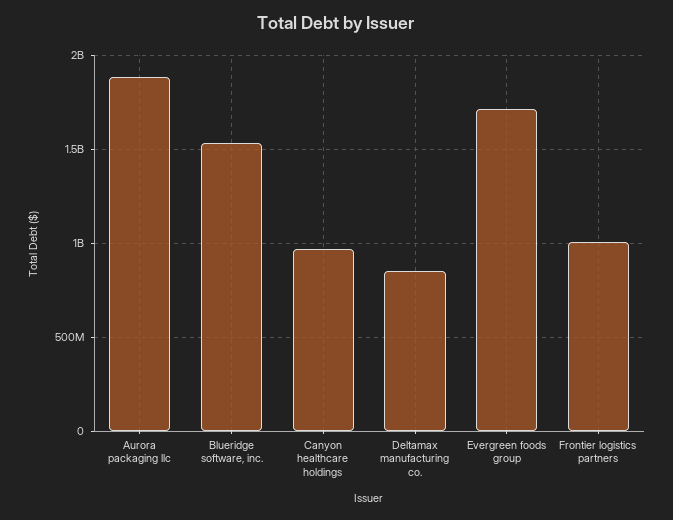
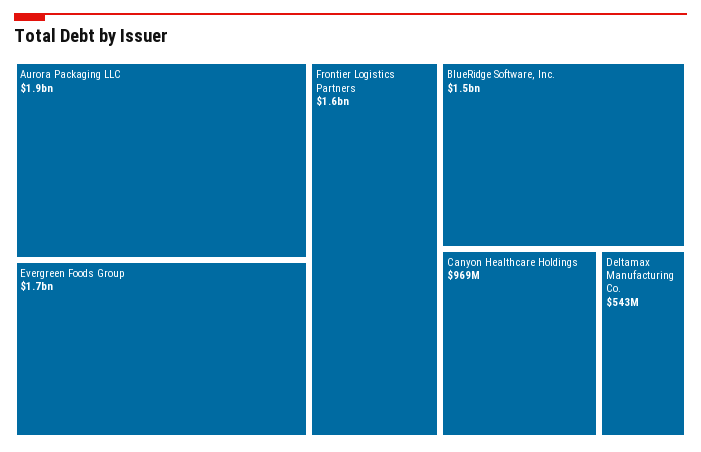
Deltamax manufacturing co.: 850000000 -> 543000000
Frontier logistics partners: 1000000000 -> 1600000000

